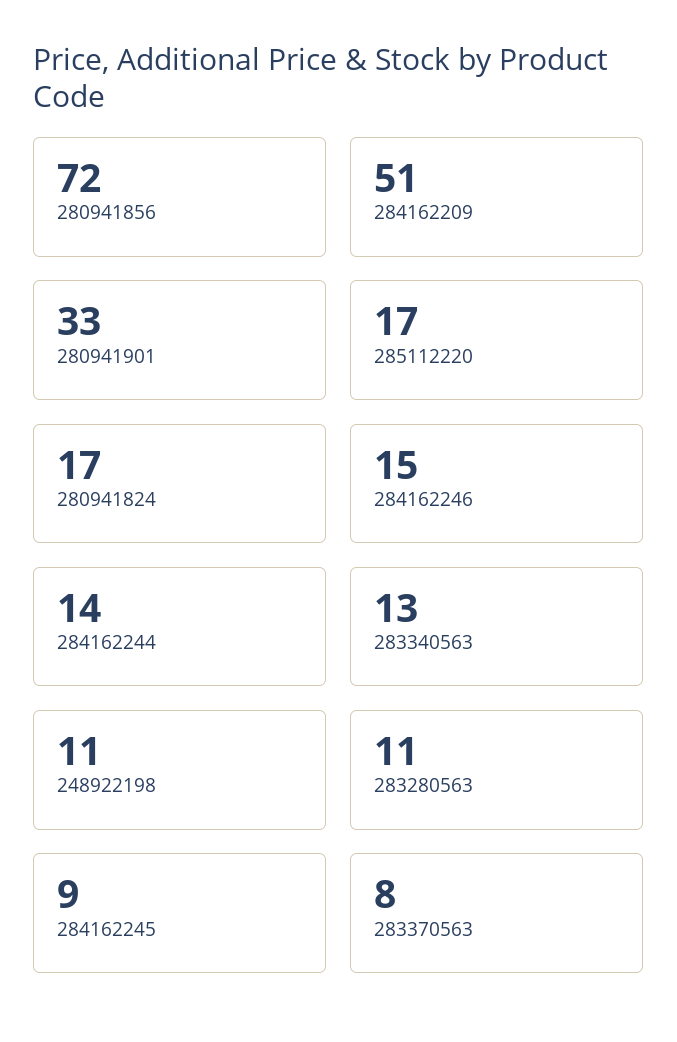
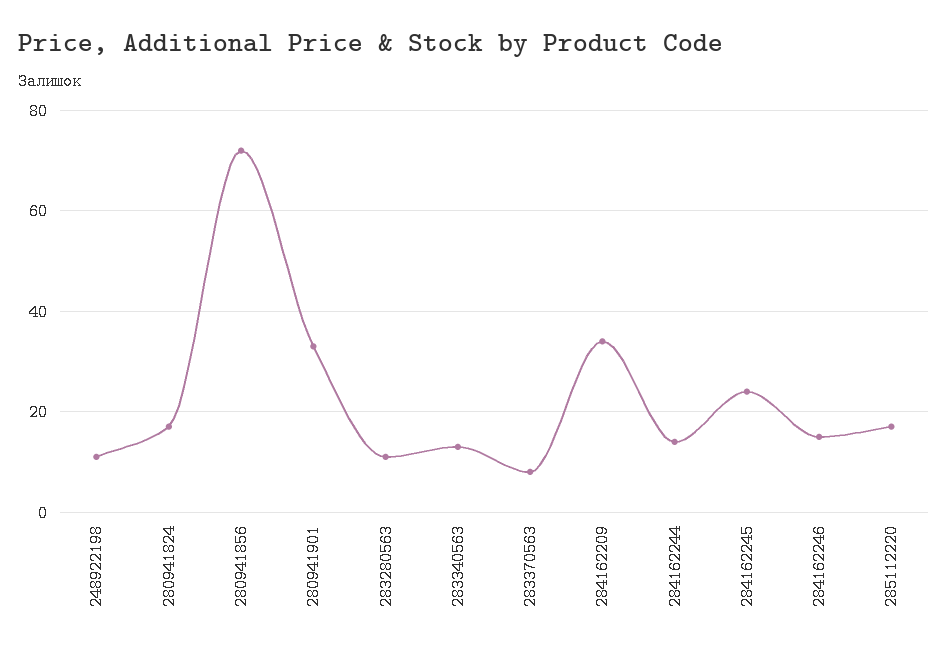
284162209: 51 -> 35
284162245: 9 -> 25

